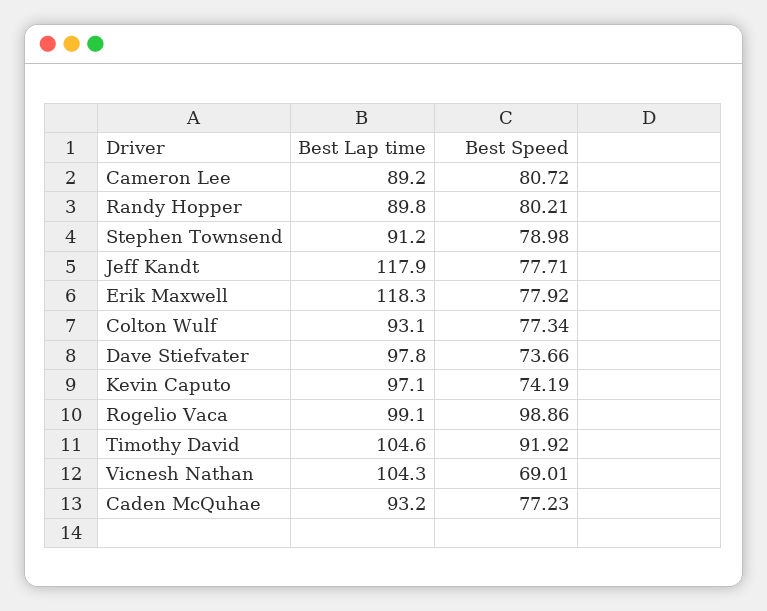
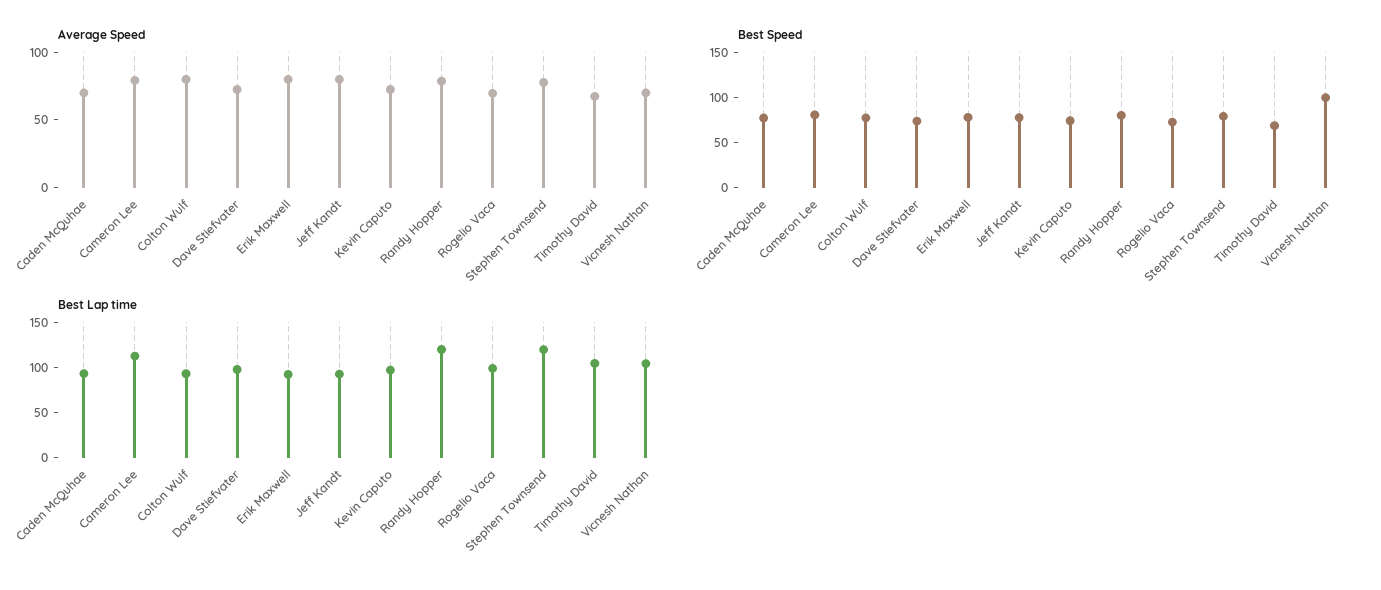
Best Lap time, Cameron Lee: 89.2 -> 110
Best Lap time, Randy Hopper: 89.8 -> 120
Best Lap time, Stephen Townsend: 91.2 -> 120
Best Lap time, Jeff Kandt: 117.9 -> 90
Best Lap time, Erik Maxwell: 118.3 -> 90
Best Speed, Rogelio Vaca: 98.86 -> 70
Best Speed, Timothy David: 91.92 -> 70
Best Speed, Vicnesh Nathan: 69.01 -> 100
Average Speed, Caden McQuhae: none -> 70
Average Speed, Cameron Lee: none -> 80
Average Speed, Colton Wulf: none -> 80
Average Speed, Dave Stiefvater: none -> 70
Average Speed, Erik Maxwell: none -> 80
Average Speed, Jeff Kandt: none -> 80
Average Speed, Kevin Caputo: none -> 70
Average Speed, Randy Hopper: none -> 80
Average Speed, Rogelio Vaca: none -> 70
Average Speed, Stephen Townsend: none -> 80
Average Speed, Timothy David: none -> 70
Average Speed, Vicnesh Nathan: none -> 70

